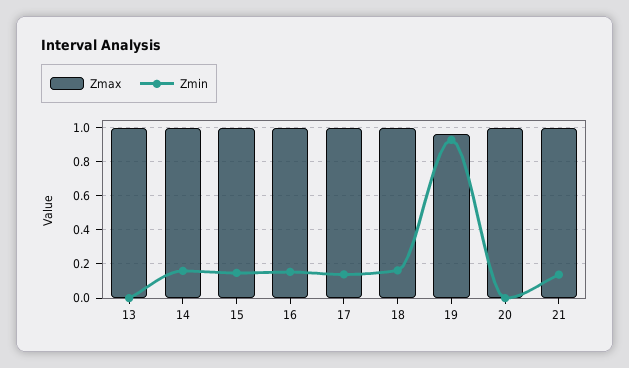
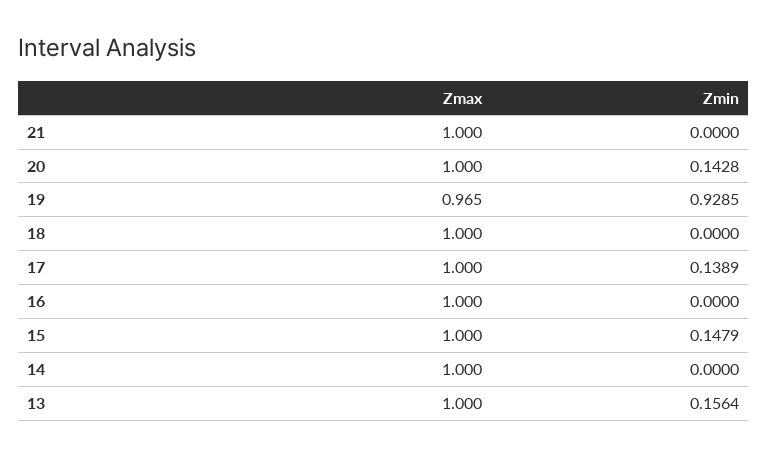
Zmin, 13: 0 -> 0.1564
Zmin, 14: 0.15 -> 0
Zmin, 16: 0.15 -> 0
Zmin, 18: 0.15 -> 0
Zmin, 20: 0 -> 0.1428
Zmin, 21: 0.15 -> 0

